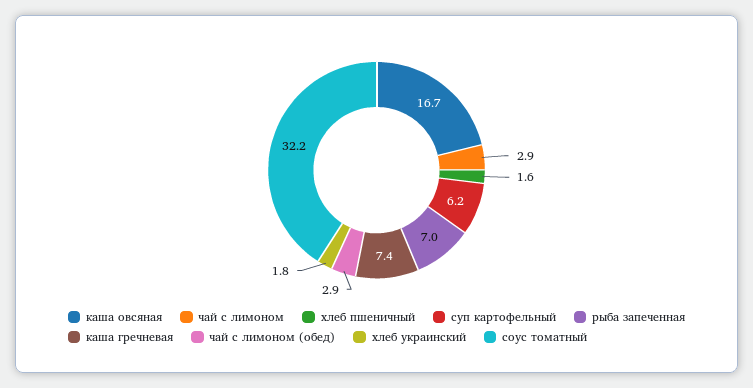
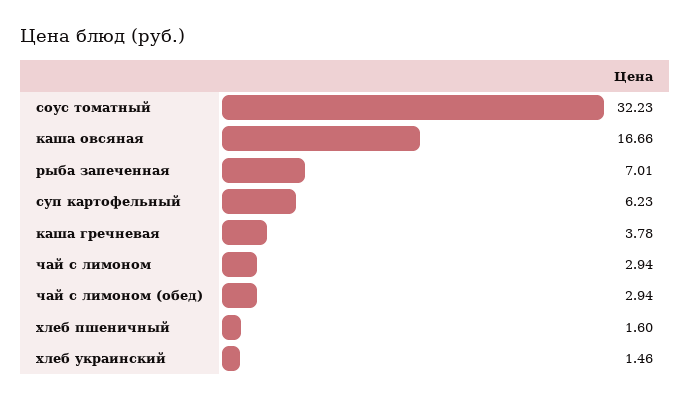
каша гречневая: 7.4 -> 3.78
хлеб украинский: 1.8 -> 1.46

